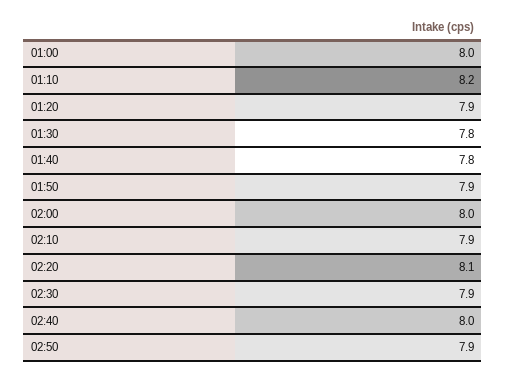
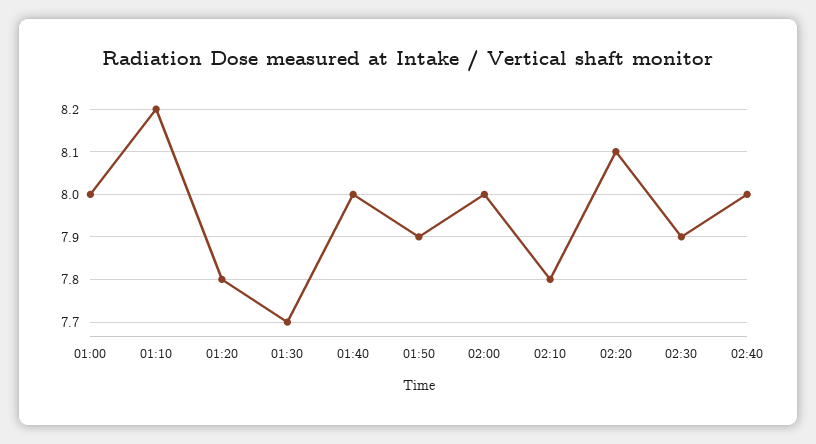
01:20: 7.9 -> 7.8
01:30: 7.8 -> 7.7
01:40: 7.8 -> 8
02:10: 7.9 -> 7.8
02:50: 7.9 -> none

